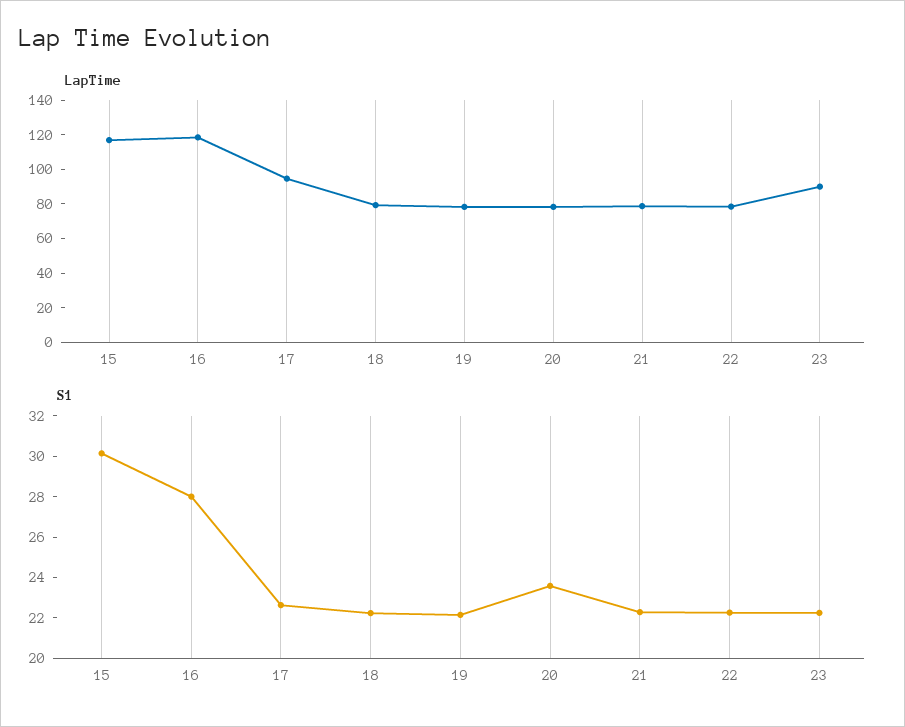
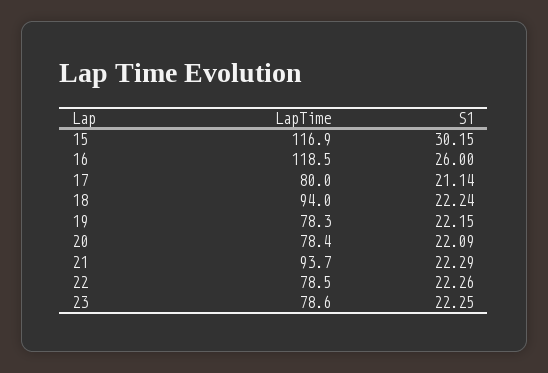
LapTime, 17: 95 -> 80
LapTime, 18: 80 -> 94
LapTime, 21: 80 -> 93.7
LapTime, 23: 90 -> 78.6
S1, 16: 28 -> 26
S1, 17: 22.5 -> 21.14
S1, 20: 23.5 -> 22.09

